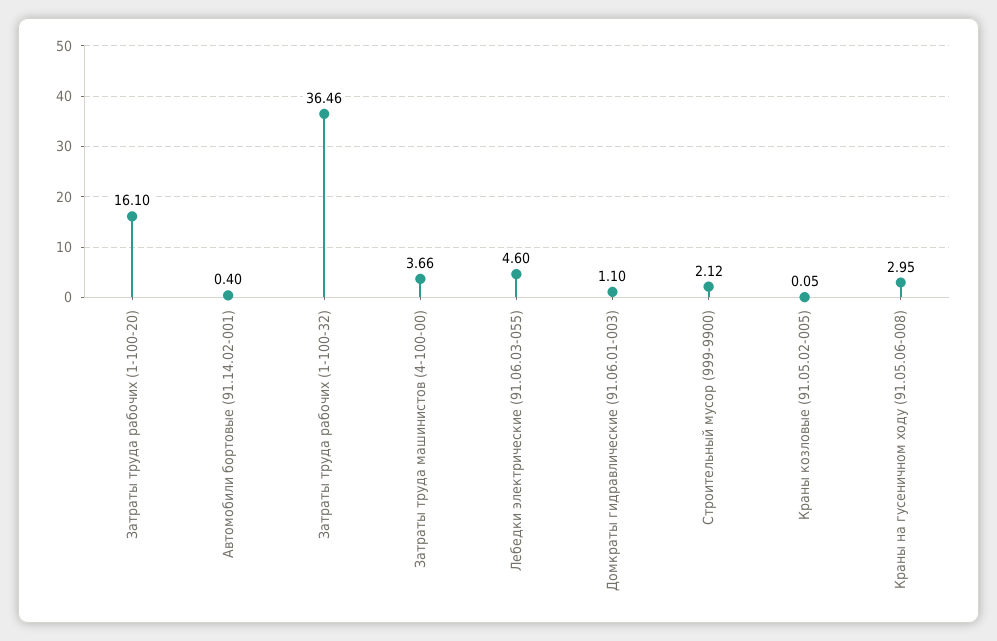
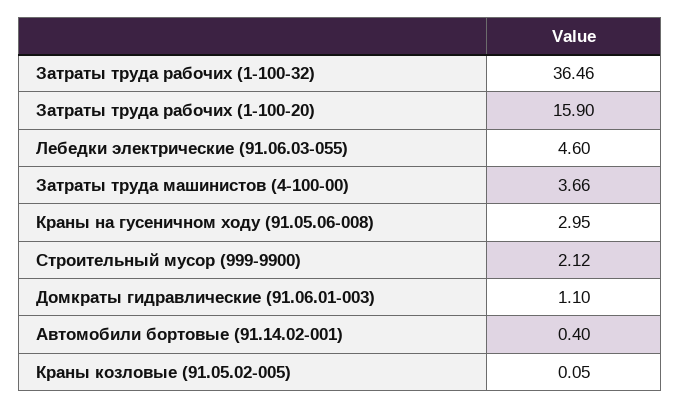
Затраты труда рабочих (1-100-20): 16.1 -> 15.9

